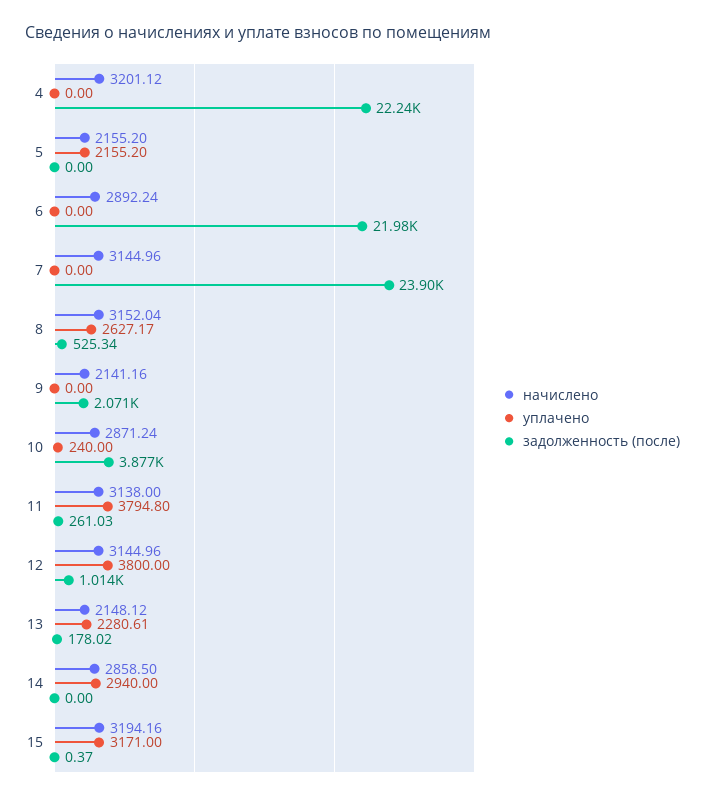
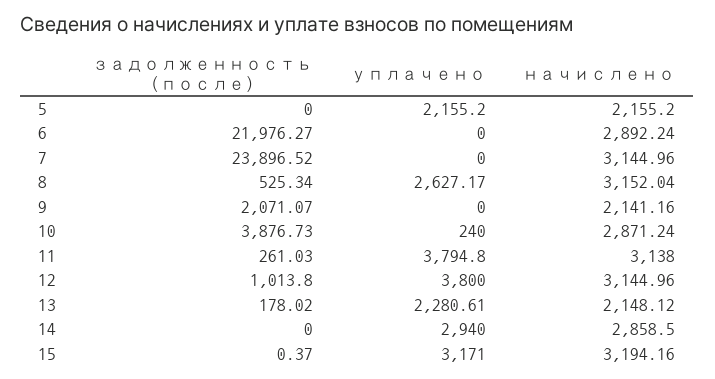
начислено, 4: 3201.12 -> none
уплачено, 4: 0 -> none
задолженность (после), 4: 22240 -> none

